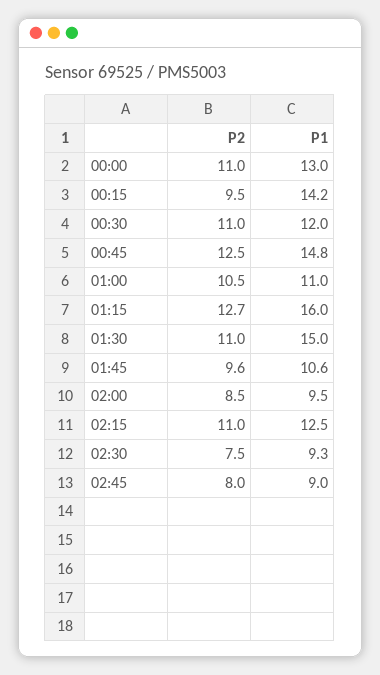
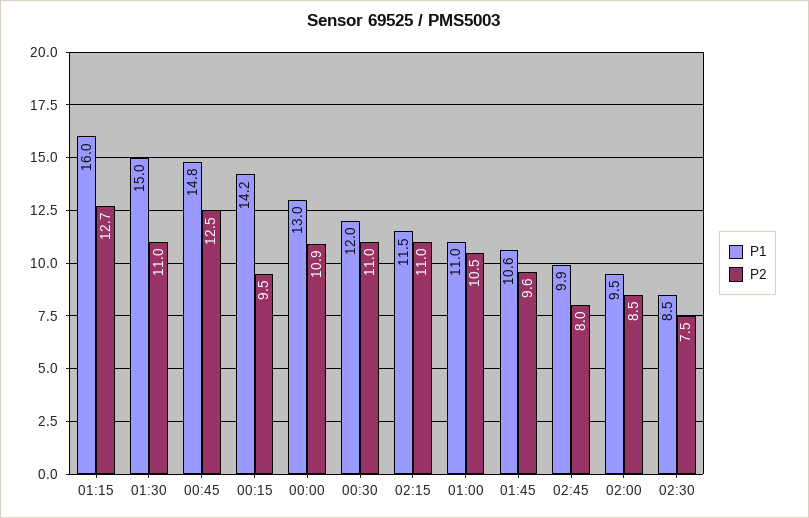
P2, 00:00: 11 -> 10.9
P1, 02:15: 12.5 -> 11.5
P1, 02:30: 9.3 -> 8.5
P1, 02:45: 9 -> 9.9

